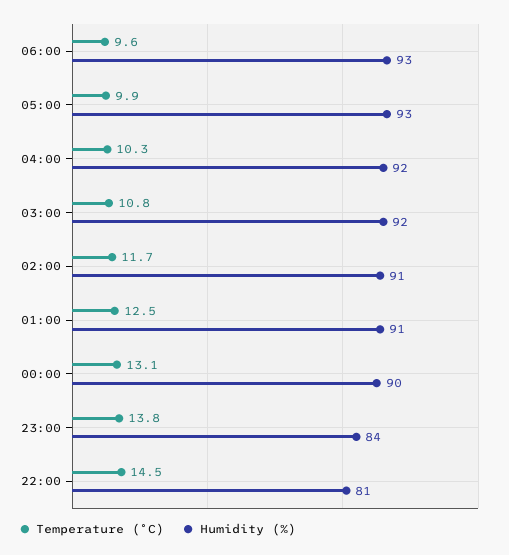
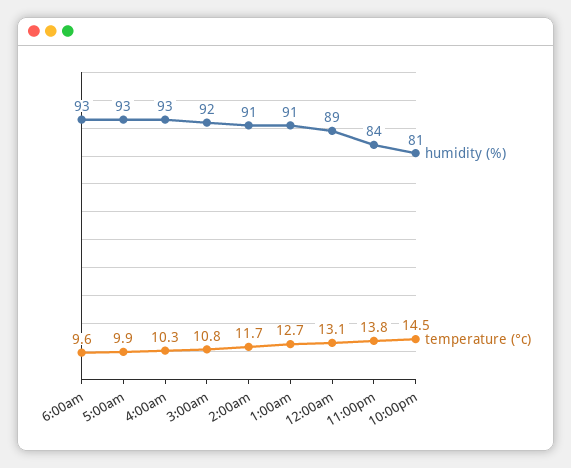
Humidity (%), 04:00: 92 -> 93
Temperature (°C), 01:00: 12.5 -> 12.7
Humidity (%), 00:00: 90 -> 89

